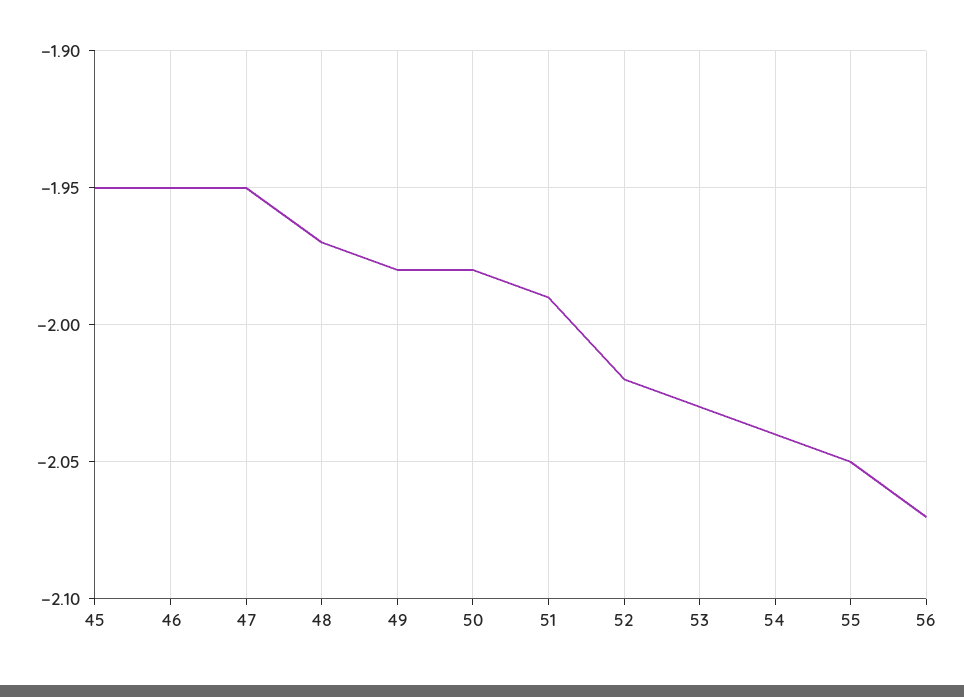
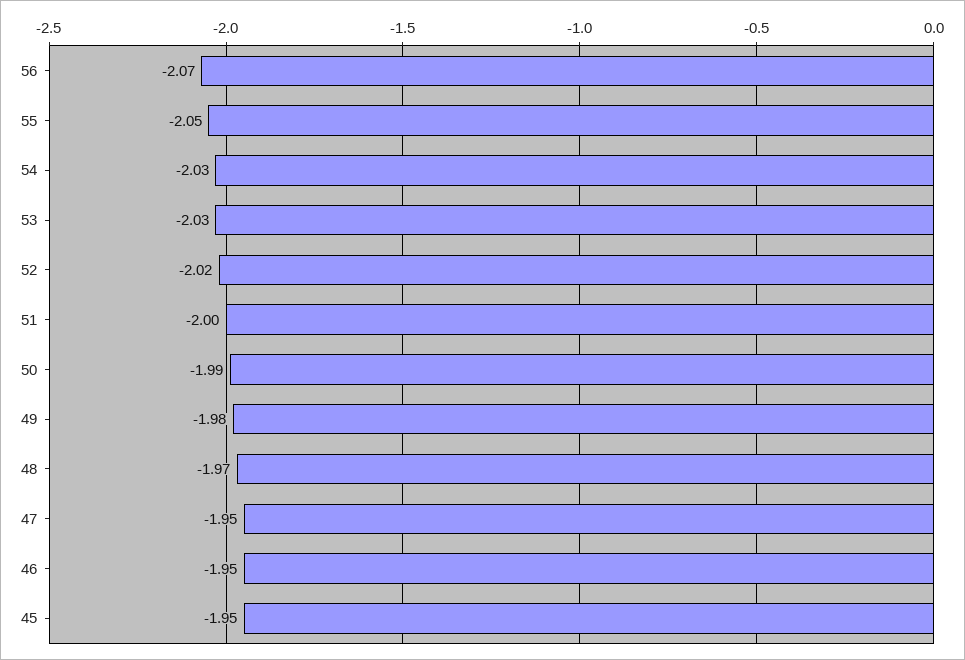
50: -1.98 -> -1.99
51: -1.99 -> -2
54: -2.04 -> -2.03

